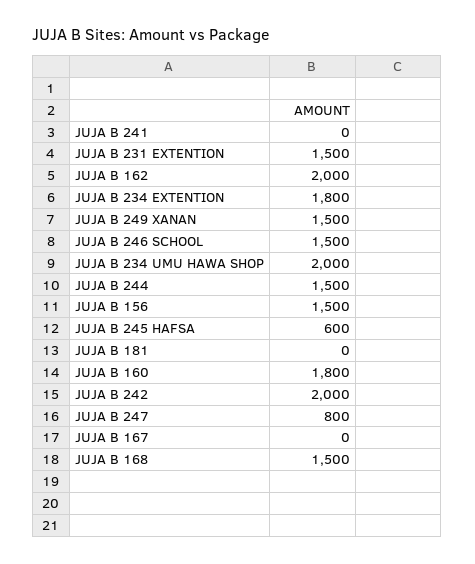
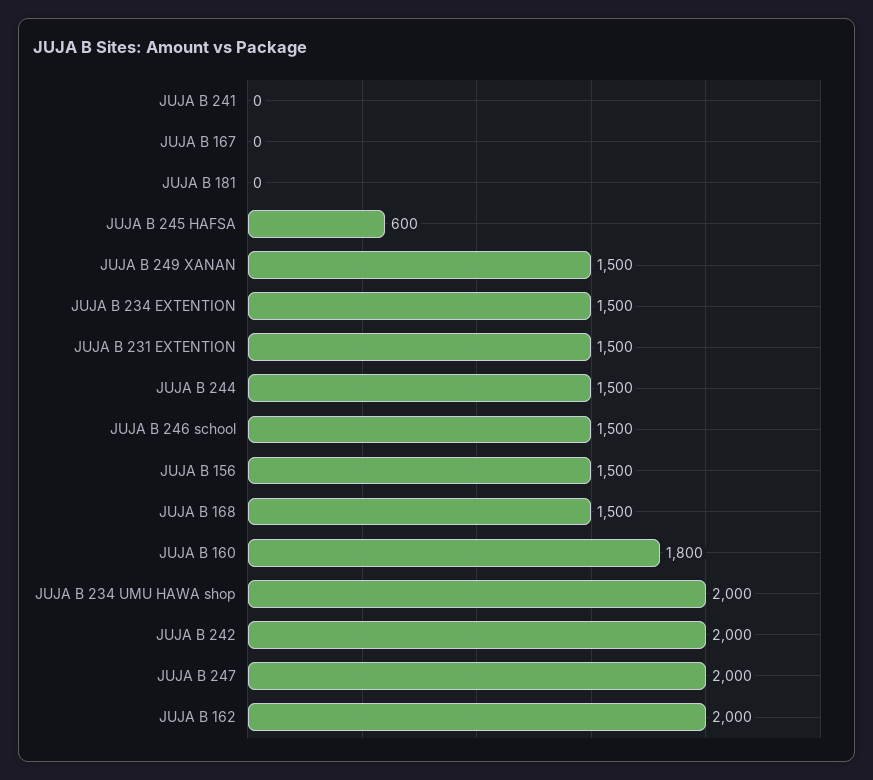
JUJA B 234 EXTENTION: 1800 -> 1500
JUJA B 247: 800 -> 2000

